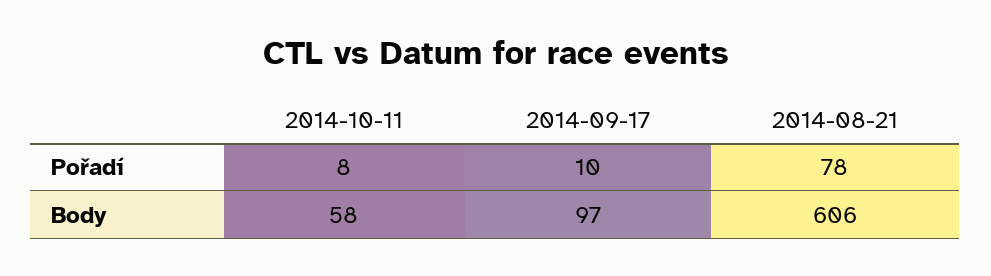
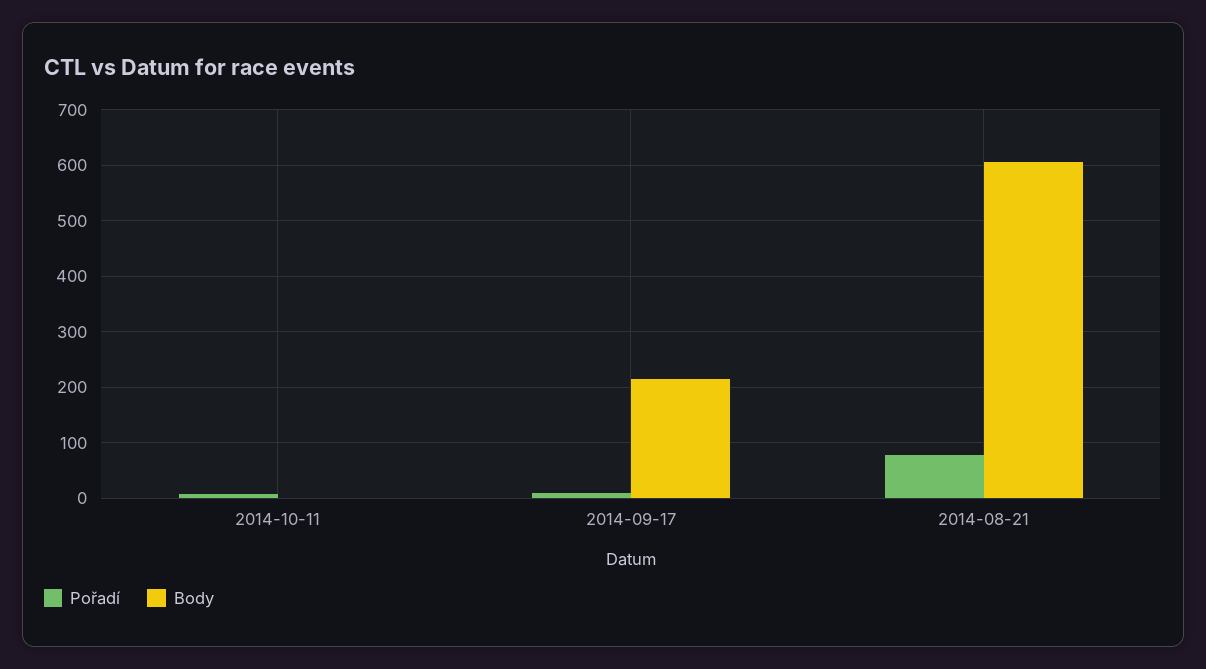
Body, 2014-10-11: 58 -> 0
Body, 2014-09-17: 97 -> 220

